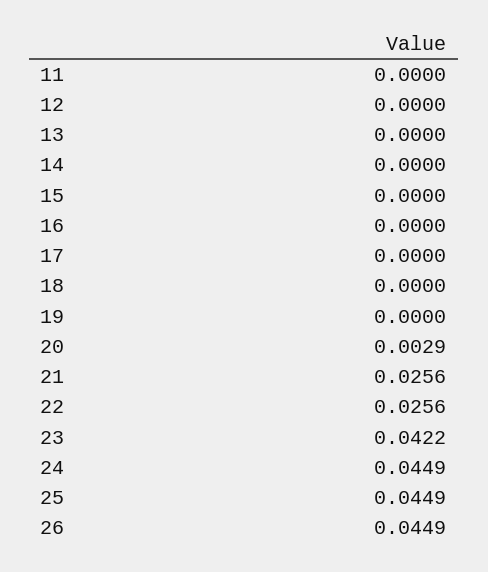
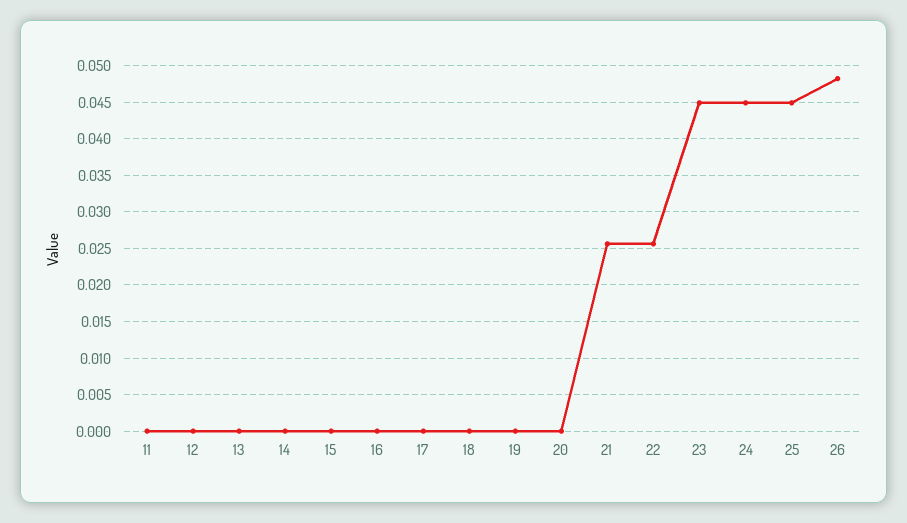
20: 0.0029 -> 0
23: 0.0422 -> 0.045
26: 0.0449 -> 0.048

